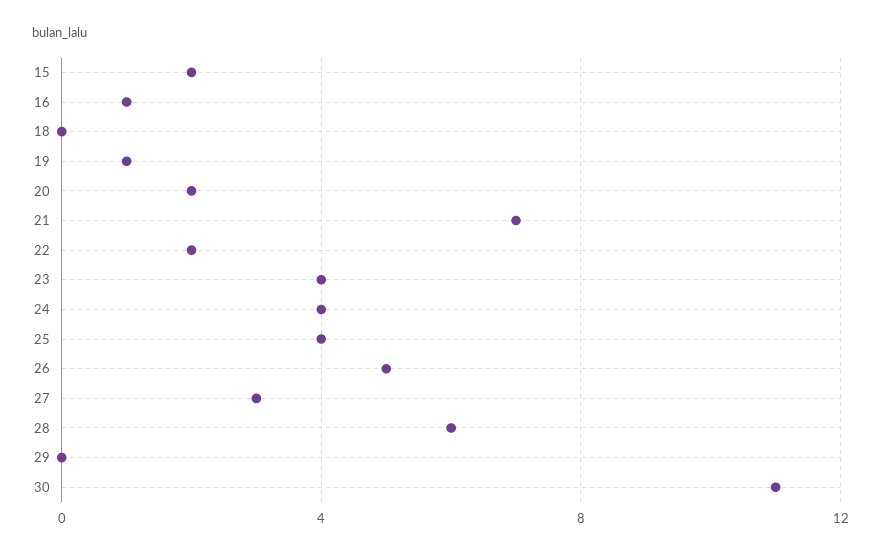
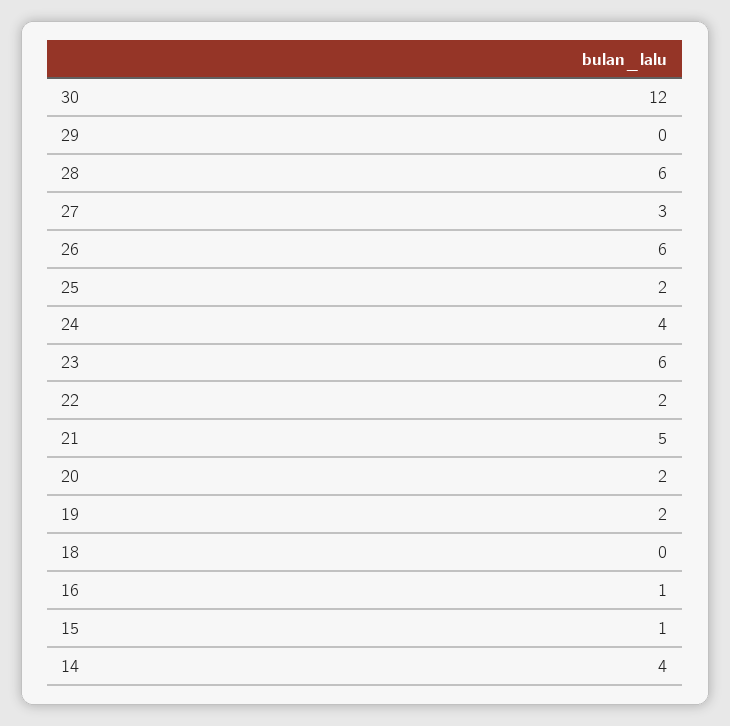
15: 2 -> 1
19: 1 -> 2
21: 7 -> 5
23: 4 -> 6
25: 4 -> 2
26: 5 -> 6
30: 11 -> 12
14: none -> 4

